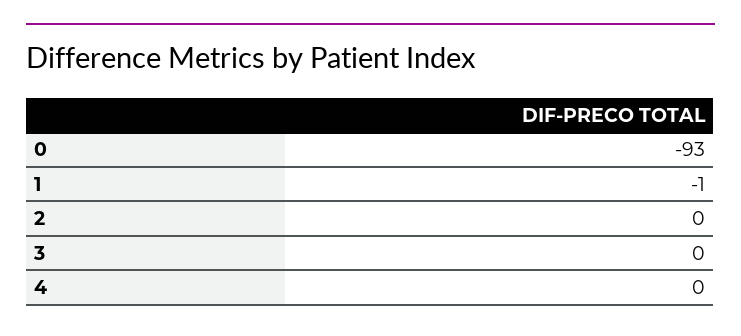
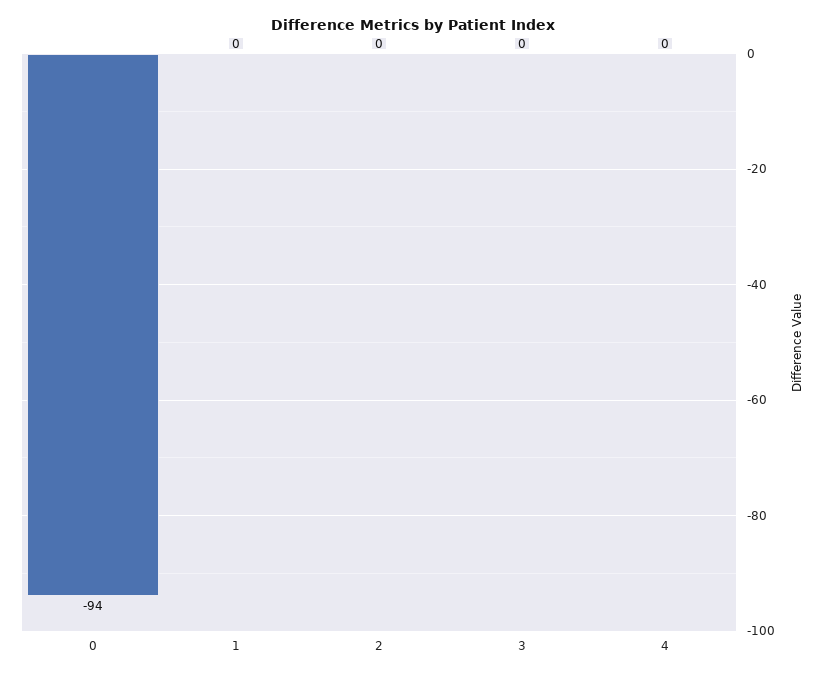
0: -93 -> -94
1: -1 -> 0

